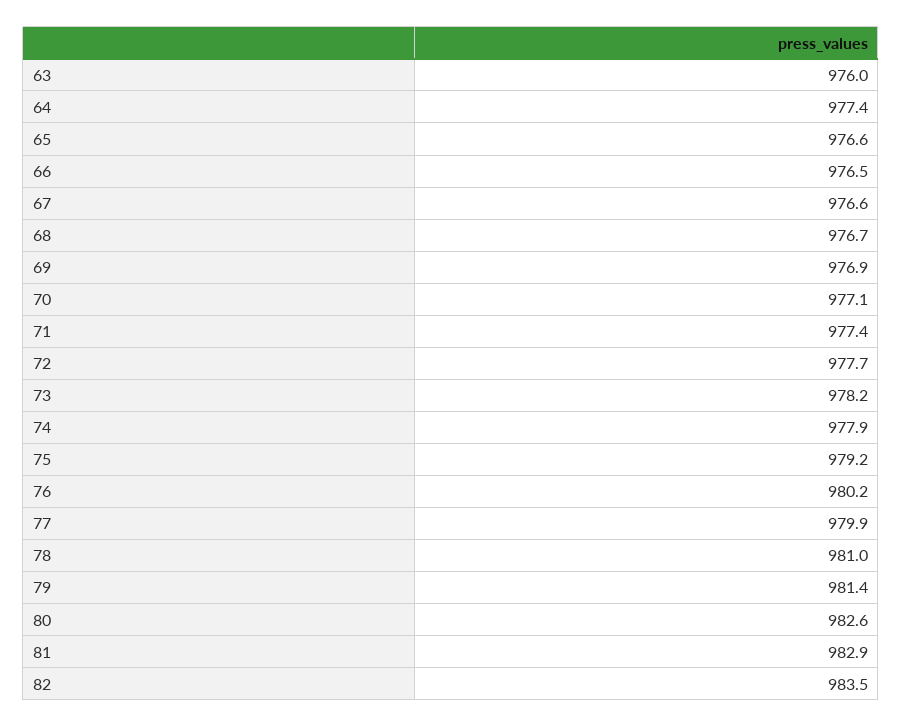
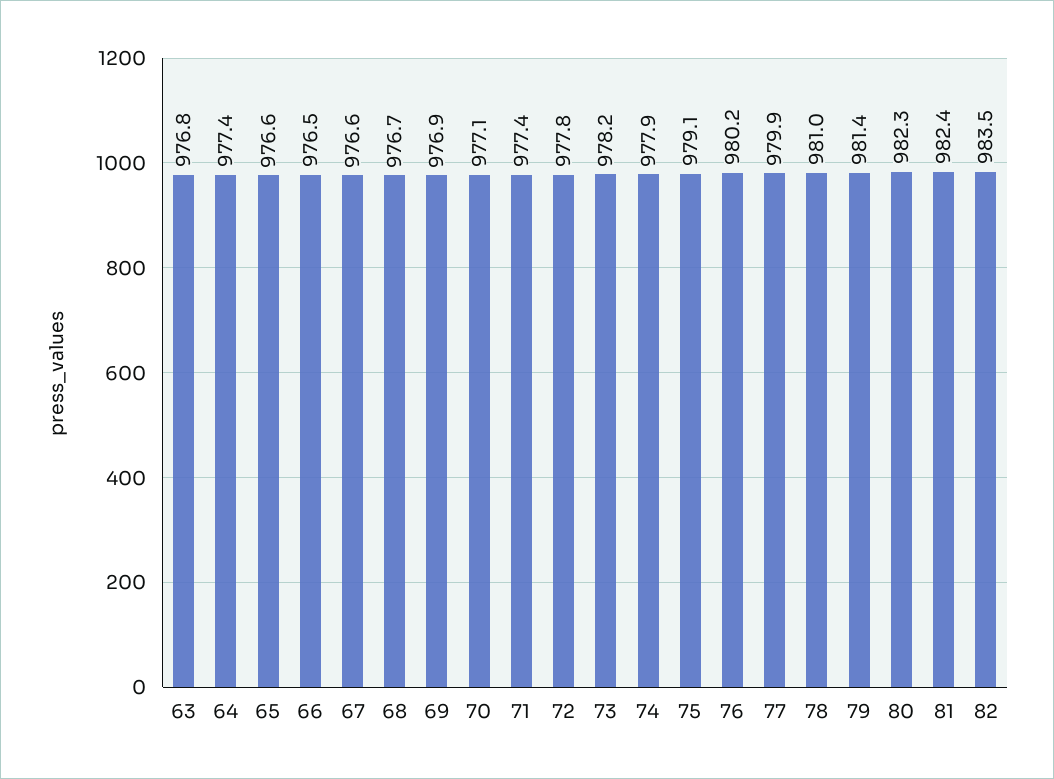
63: 976 -> 976.8
72: 977.7 -> 977.8
75: 979.2 -> 979.1
80: 982.6 -> 982.3
81: 982.9 -> 982.4

